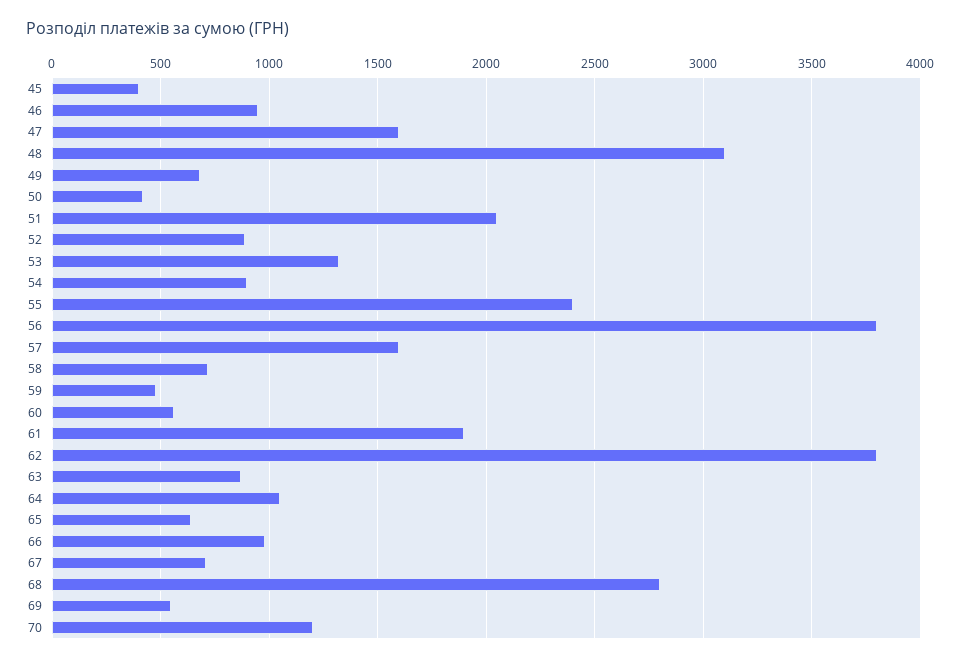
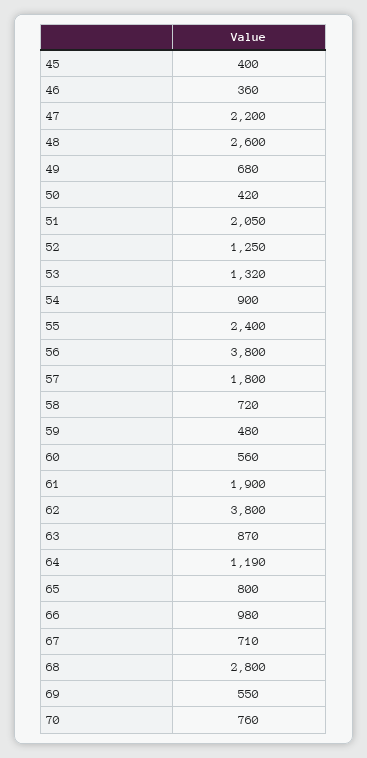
46: 950 -> 360
47: 1600 -> 2200
48: 3100 -> 2600
52: 900 -> 1250
57: 1600 -> 1800
64: 1050 -> 1190
65: 650 -> 800
70: 1200 -> 760

